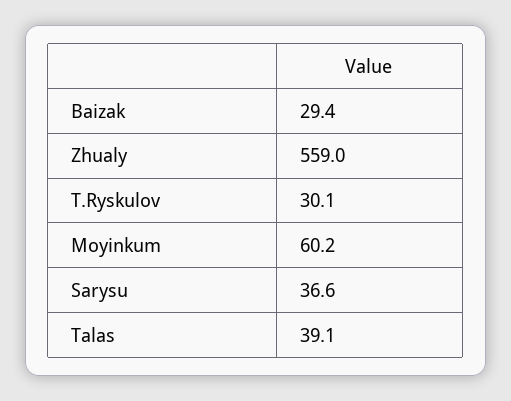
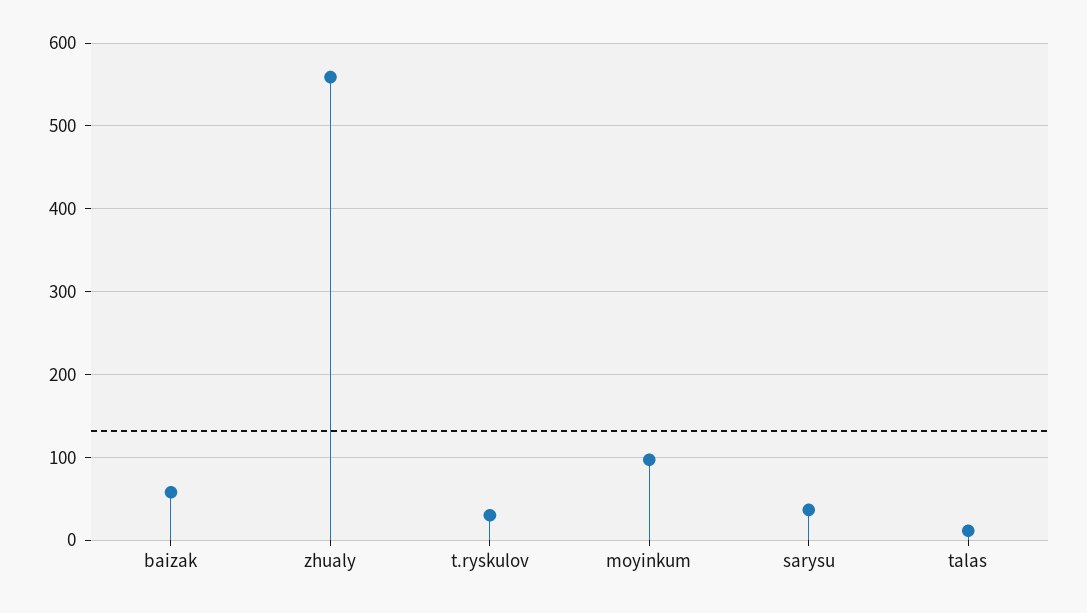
Baizak: 29.4 -> 60
Moyinkum: 60.2 -> 100
Talas: 39.1 -> 10

